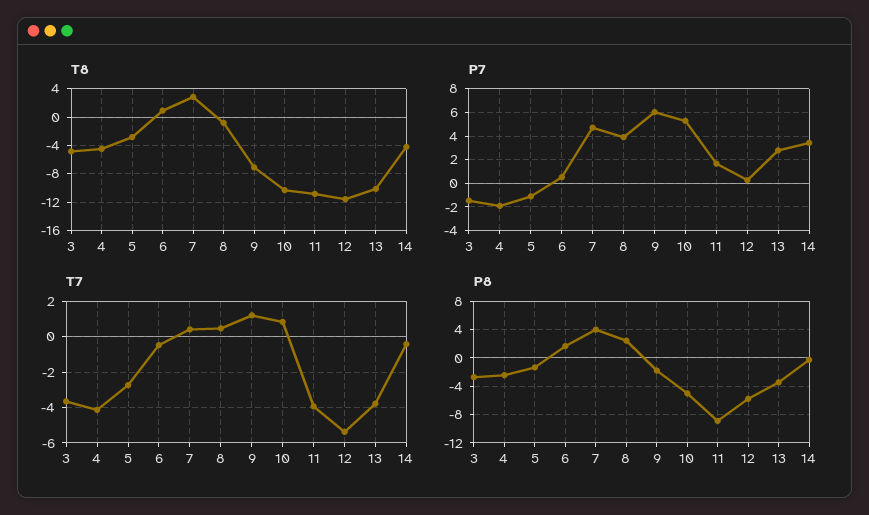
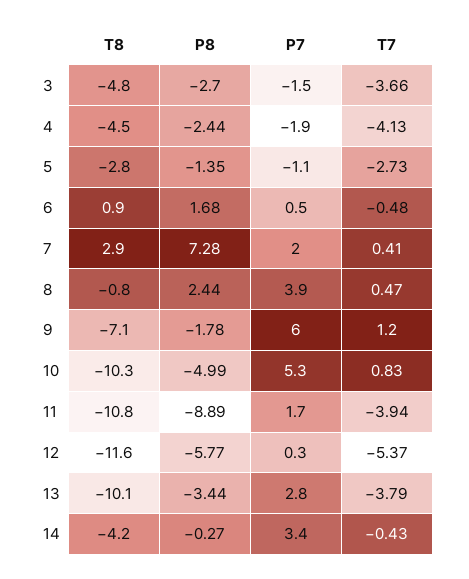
P7, 7: 5 -> 2
P8, 7: 4 -> 7.28

